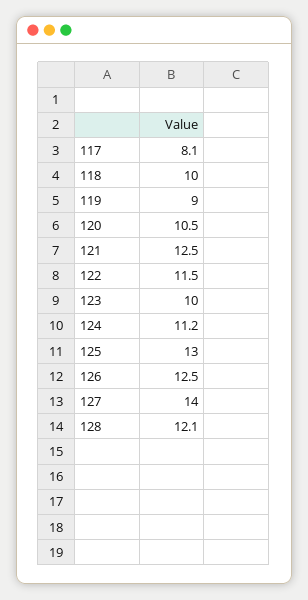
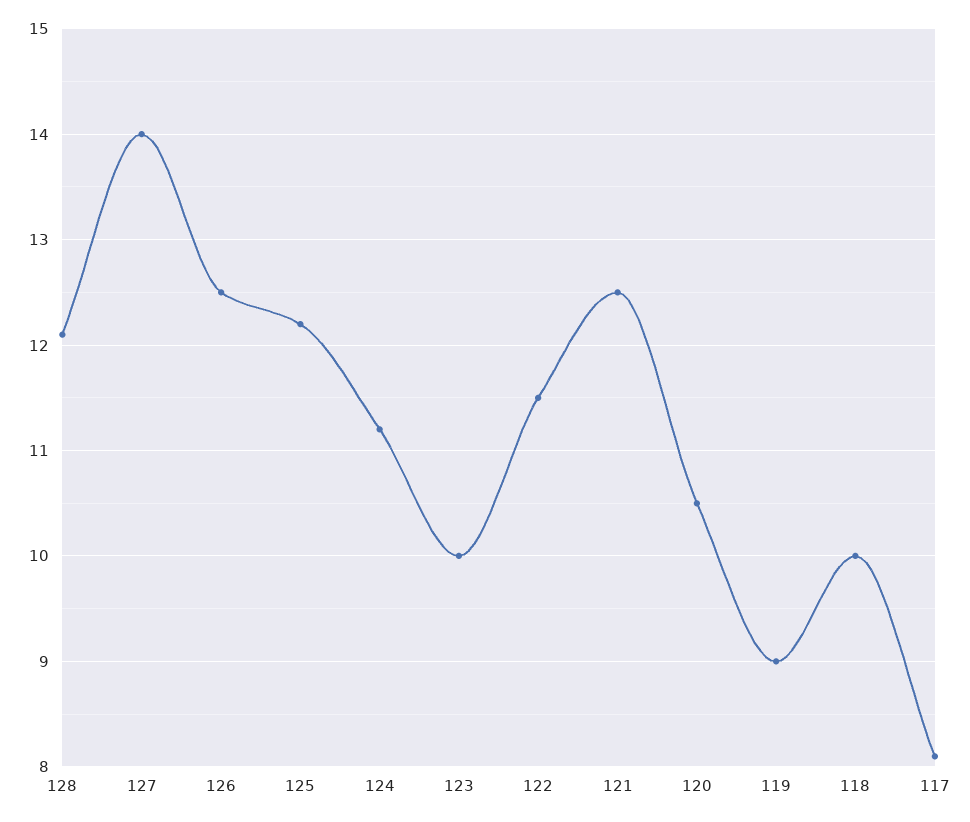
125: 13 -> 12.2

